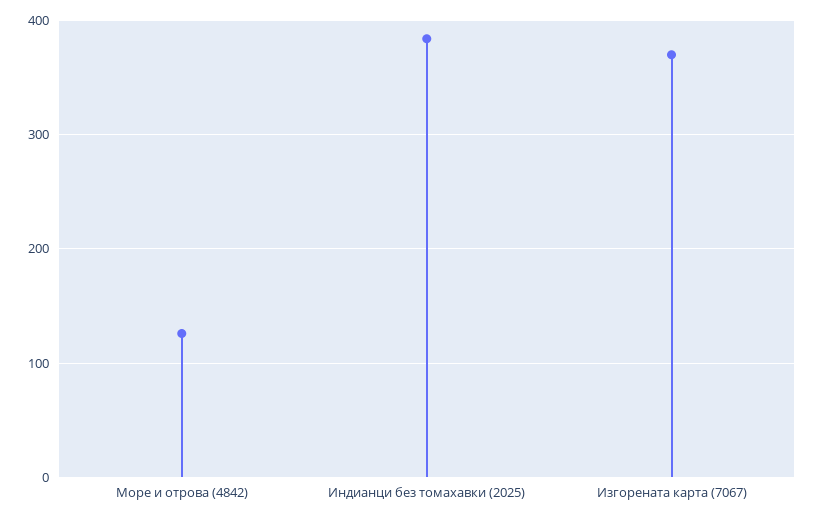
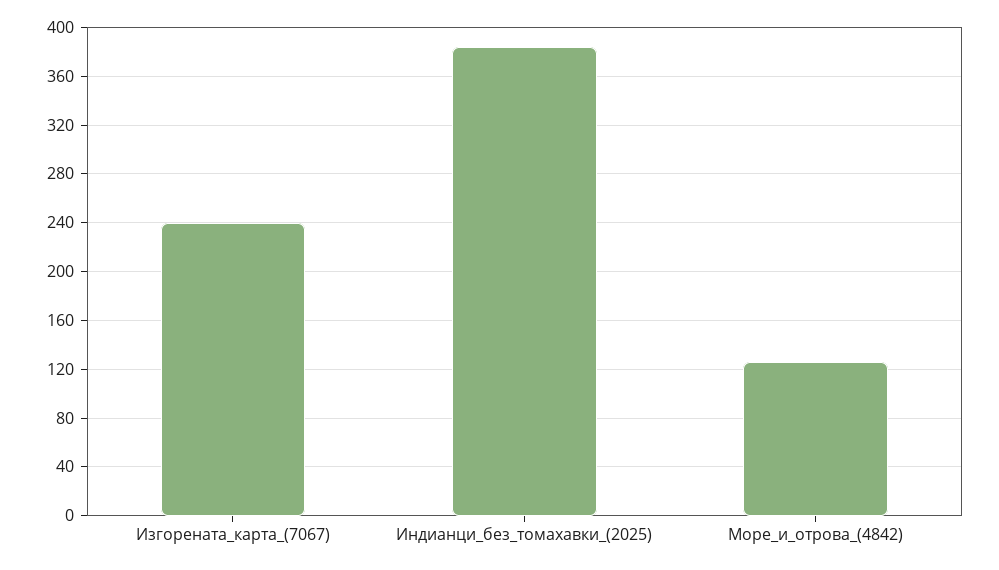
Изгорената карта (7067): 370 -> 240

